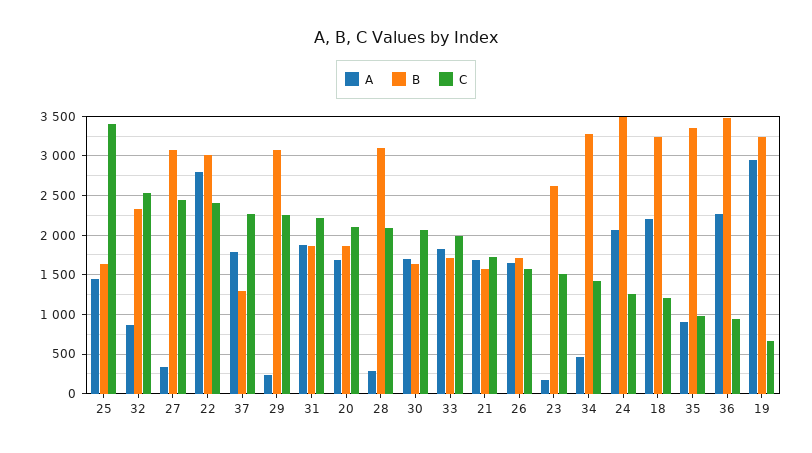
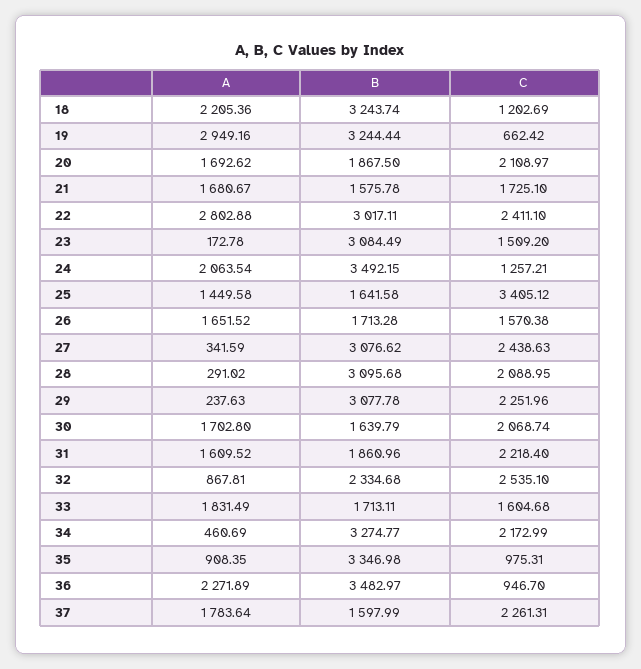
B, 37: 1300 -> 1597.99
A, 31: 1900 -> 1609.52
C, 33: 2000 -> 1604.68
B, 23: 2600 -> 3084.49
C, 34: 1400 -> 2172.99

